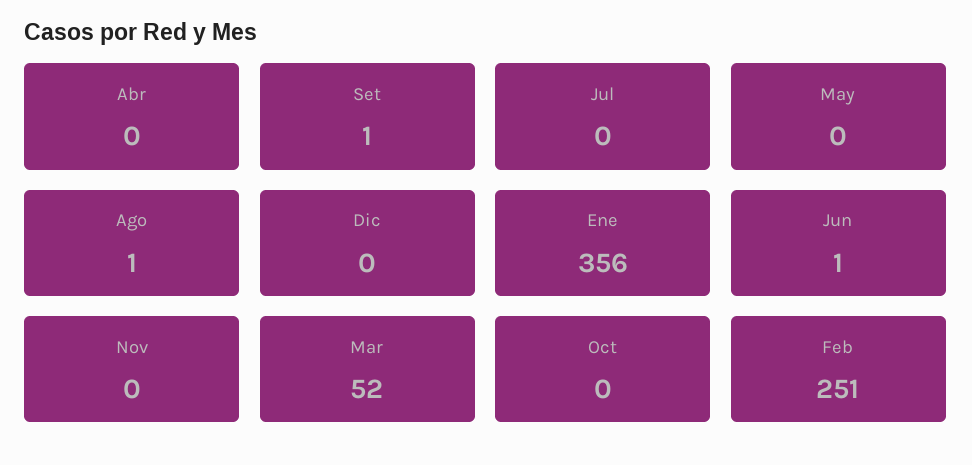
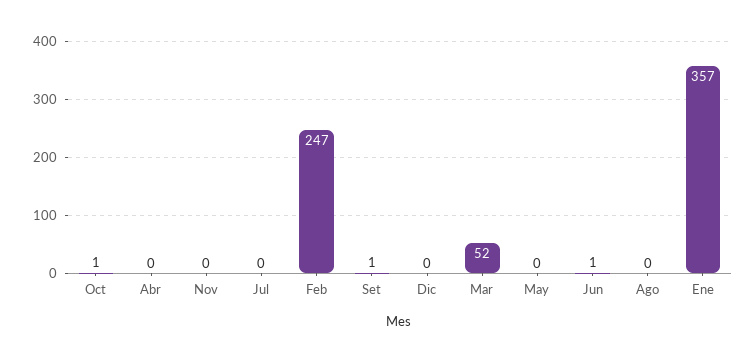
Ago: 1 -> 0
Ene: 356 -> 357
Oct: 0 -> 1
Feb: 251 -> 247

